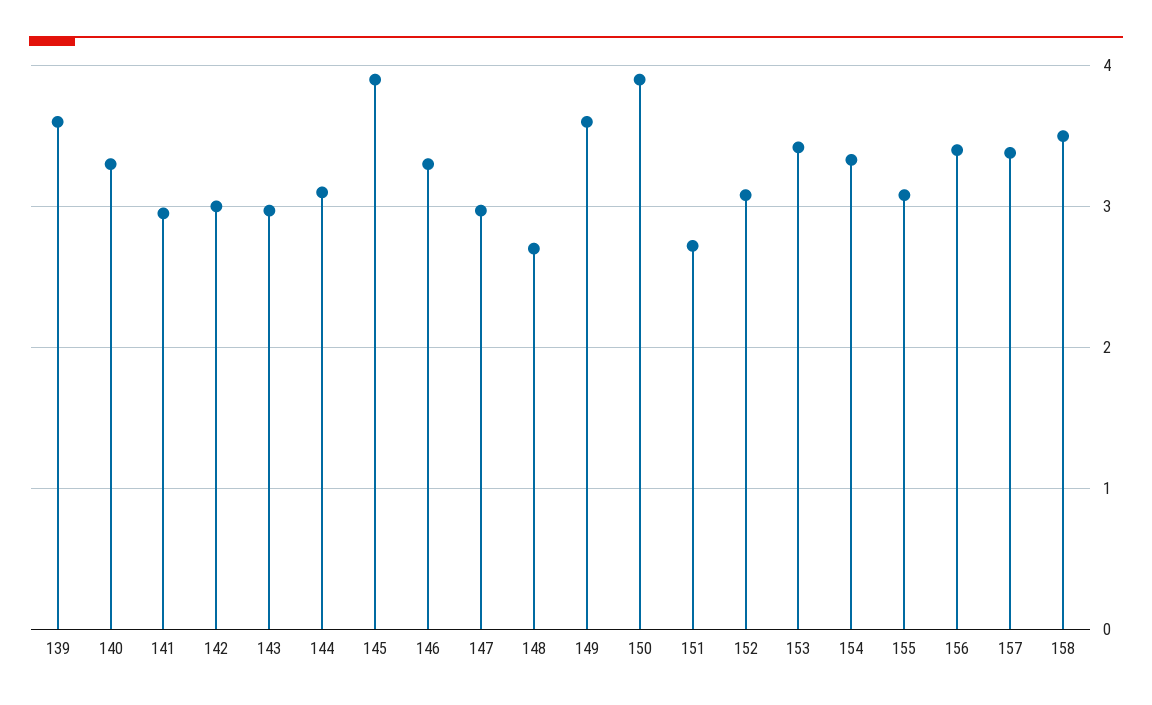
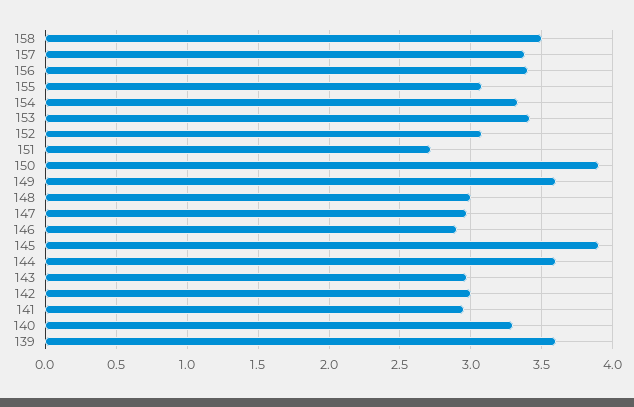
144: 3.1 -> 3.6
146: 3.3 -> 2.9
148: 2.7 -> 3

